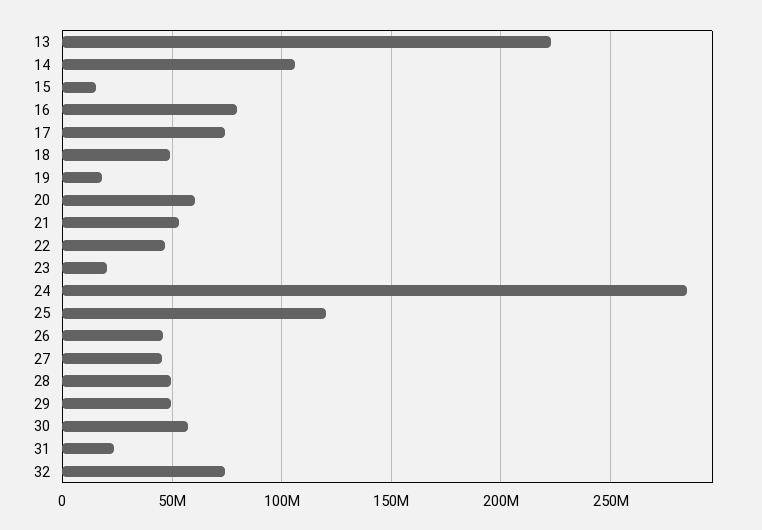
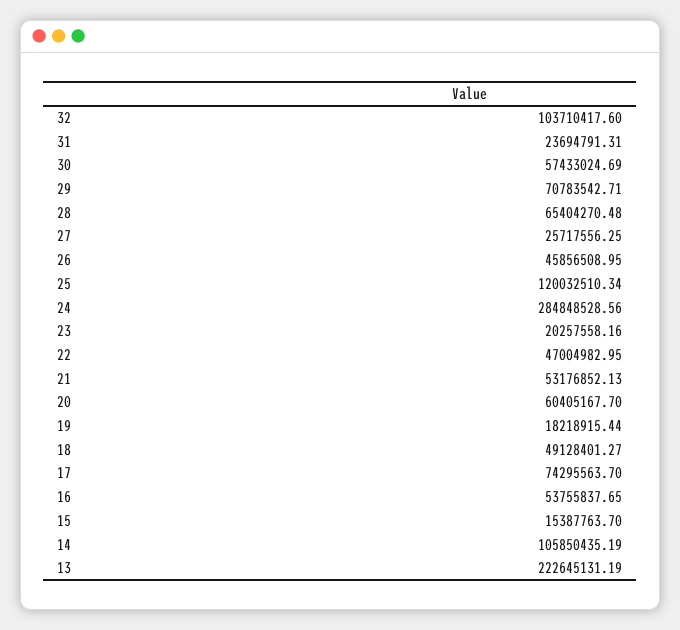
16: 80000000 -> 53755837.65
27: 45000000 -> 25717556.25
28: 50000000 -> 65404270.48
29: 50000000 -> 70783542.71
32: 75000000 -> 103710417.6

